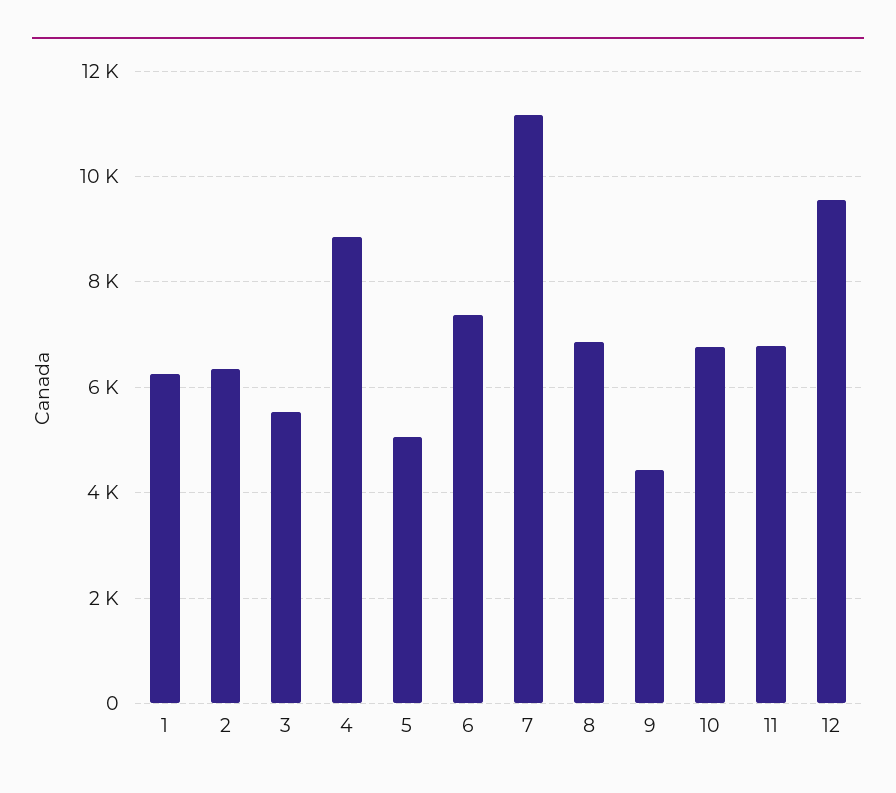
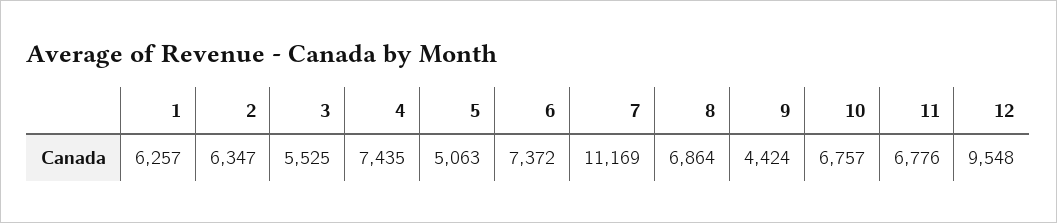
4: 8800 -> 7435

